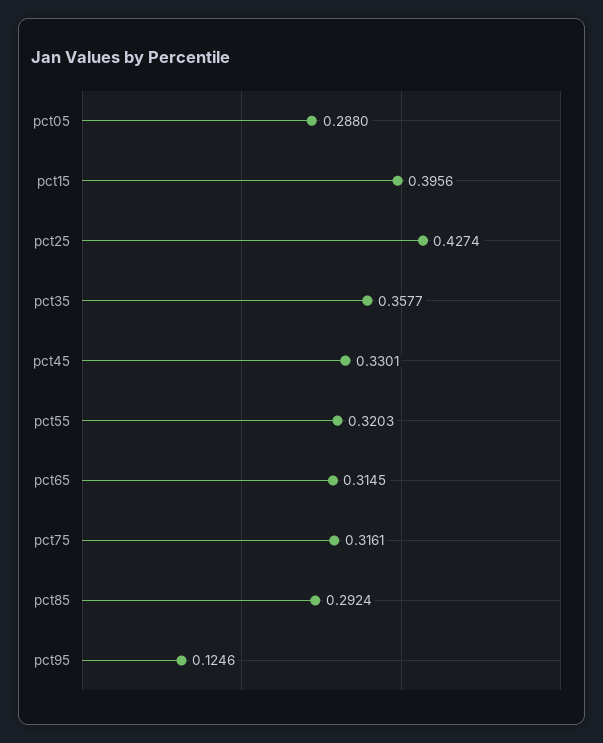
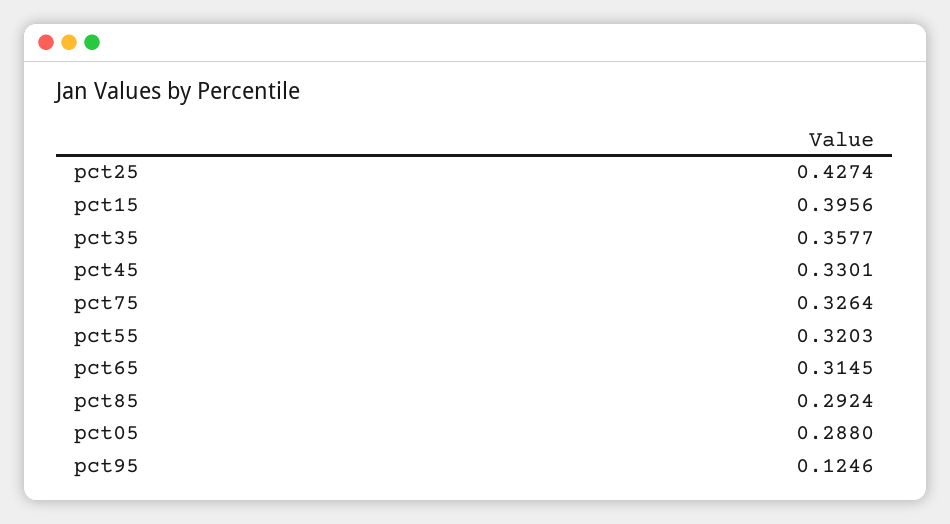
pct75: 0.3161 -> 0.3264

